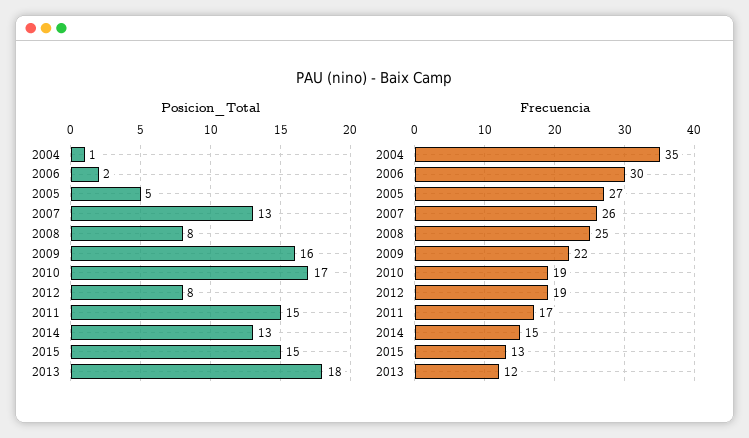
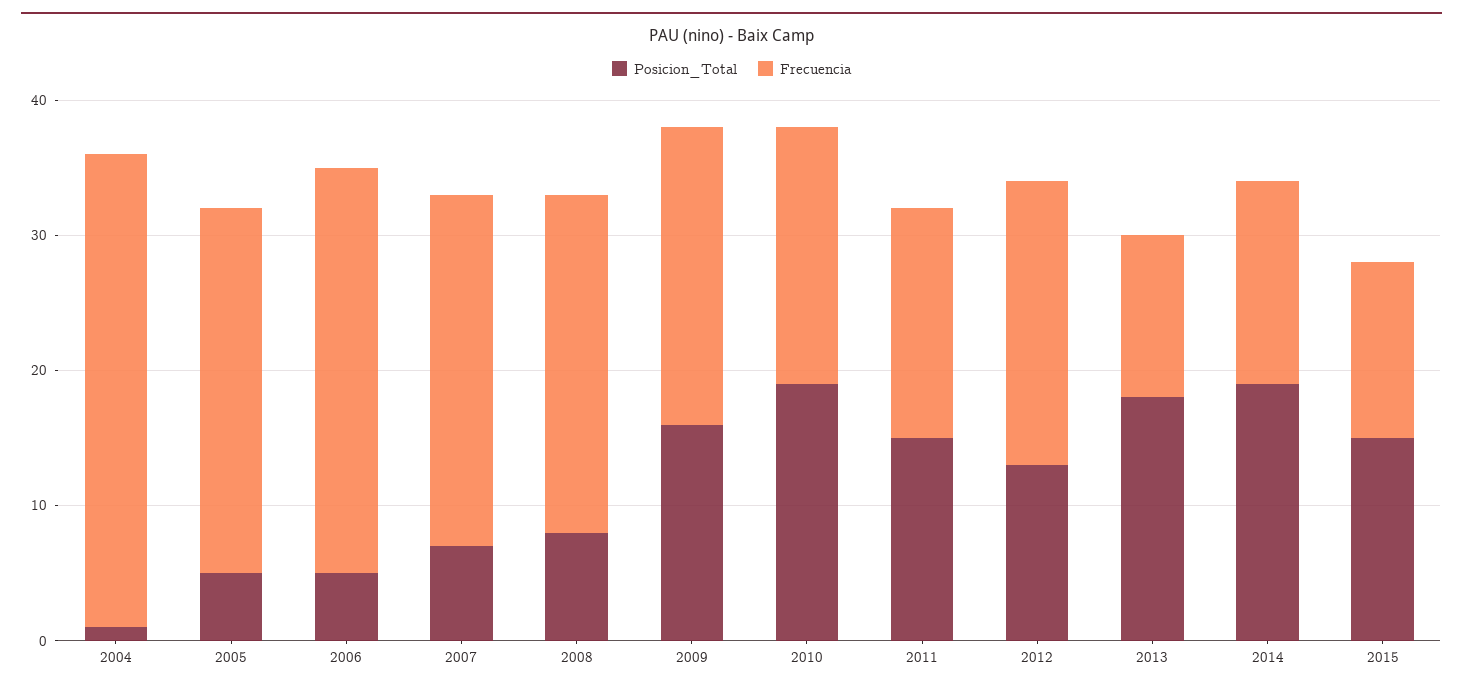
Posicion_Total, 2006: 2 -> 5
Posicion_Total, 2007: 13 -> 7
Posicion_Total, 2010: 17 -> 19
Posicion_Total, 2012: 8 -> 13
Posicion_Total, 2014: 13 -> 19
Frecuencia, 2012: 19 -> 21

